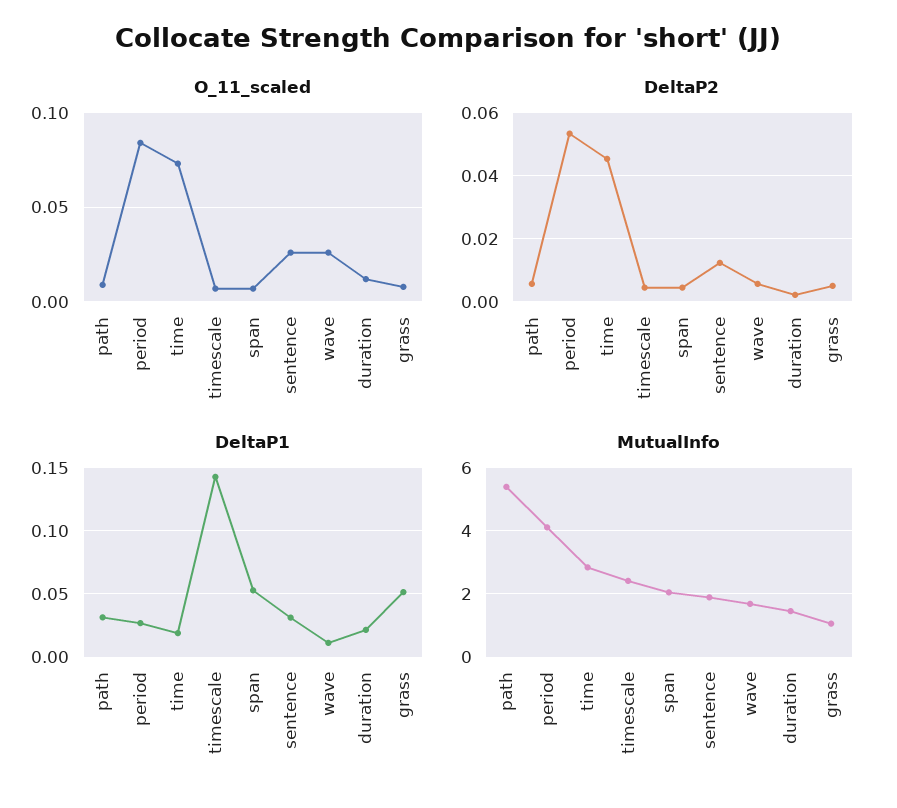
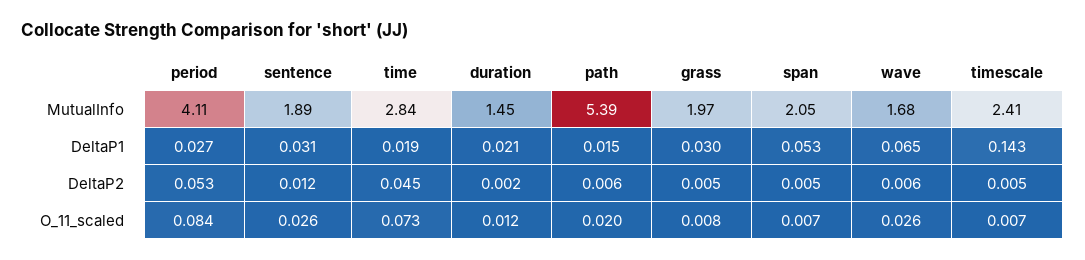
O_11_scaled, path: 0.01 -> 0.02
DeltaP1, path: 0.03 -> 0.015
DeltaP1, wave: 0.01 -> 0.065
DeltaP1, grass: 0.05 -> 0.03
MutualInfo, grass: 1 -> 1.97

